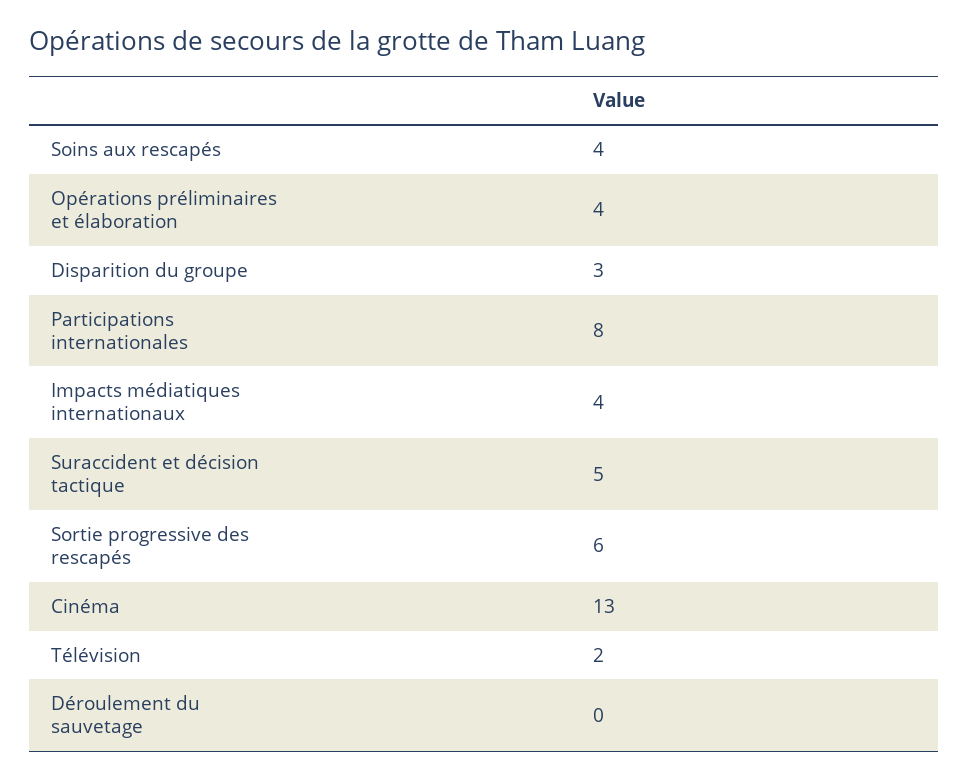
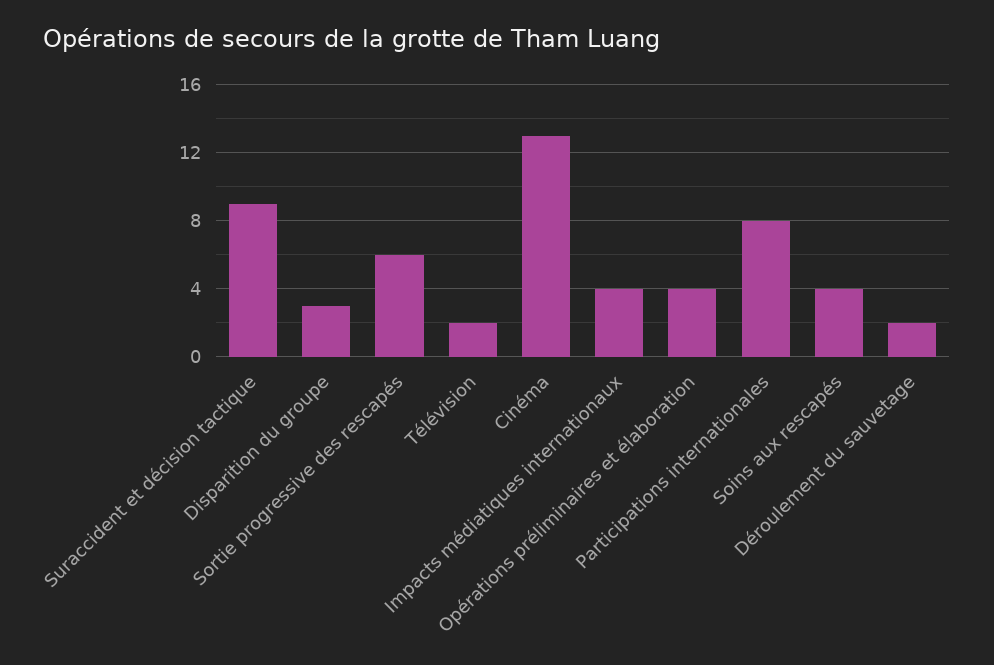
Suraccident et décision tactique: 5 -> 9
Déroulement du sauvetage: 0 -> 2

